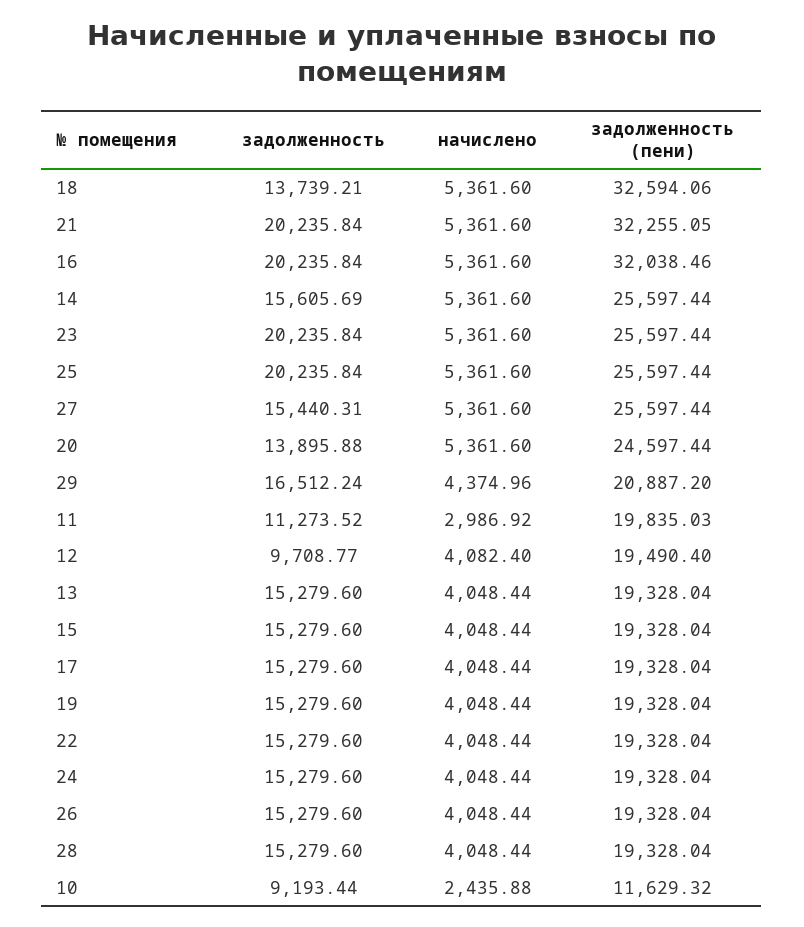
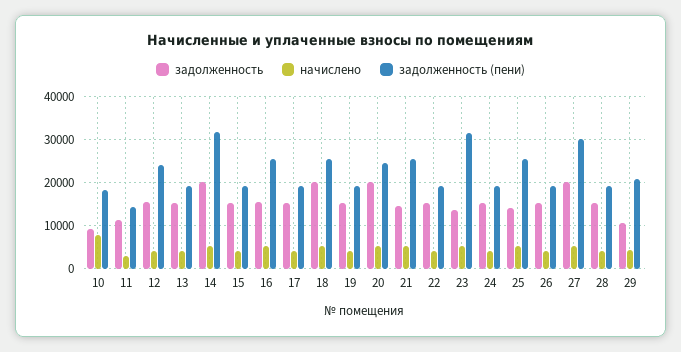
задолженность, 18: 13739.21 -> 20000
задолженность (пени), 18: 32594.06 -> 26000
задолженность, 21: 20235.84 -> 14000
задолженность (пени), 21: 32255.05 -> 26000
задолженность, 16: 20235.84 -> 16000
задолженность (пени), 16: 32038.46 -> 26000
задолженность, 14: 15605.69 -> 20000
задолженность (пени), 14: 25597.44 -> 32000
задолженность, 23: 20235.84 -> 14000
задолженность (пени), 23: 25597.44 -> 32000
задолженность, 25: 20235.84 -> 14000
задолженность, 27: 15440.31 -> 20000
задолженность (пени), 27: 25597.44 -> 30000
задолженность, 20: 13895.88 -> 20000
задолженность, 29: 16512.24 -> 10000
задолженность (пени), 11: 19835.03 -> 14000
задолженность, 12: 9708.77 -> 16000
задолженность (пени), 12: 19490.4 -> 24000
начислено, 10: 2435.88 -> 8000
задолженность (пени), 10: 11629.32 -> 18000

